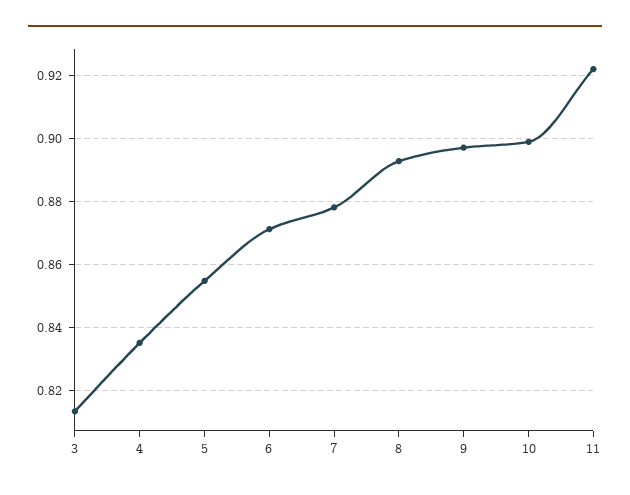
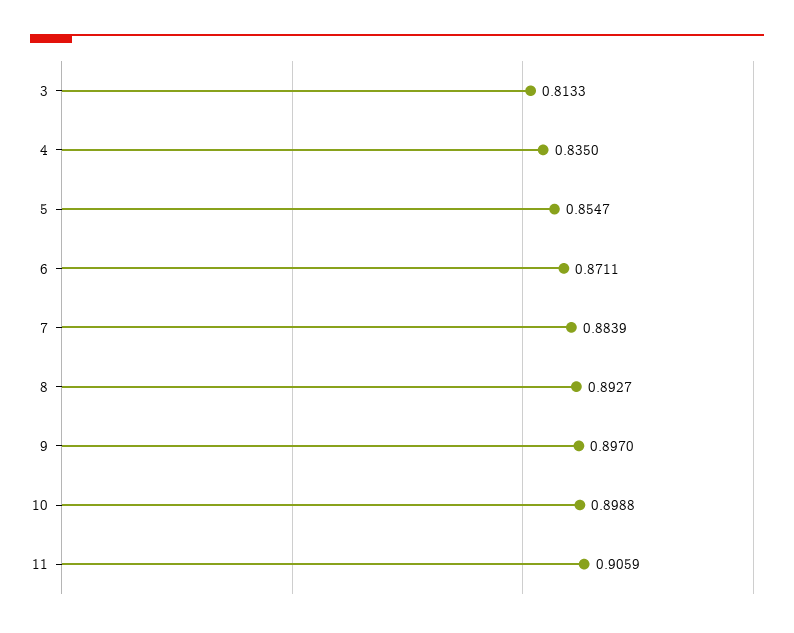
7: 0.878 -> 0.8839
11: 0.922 -> 0.9059

